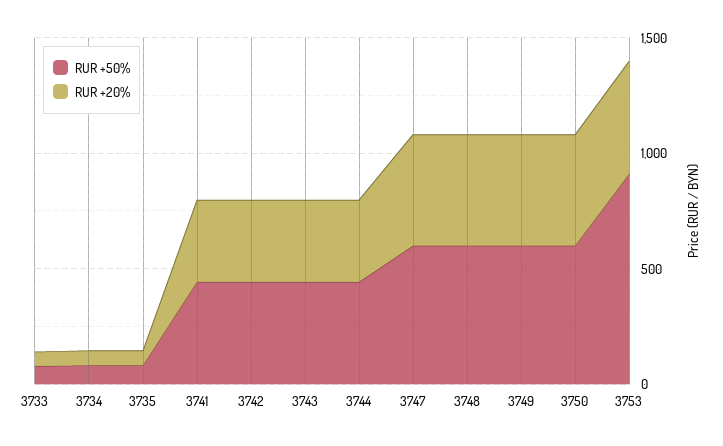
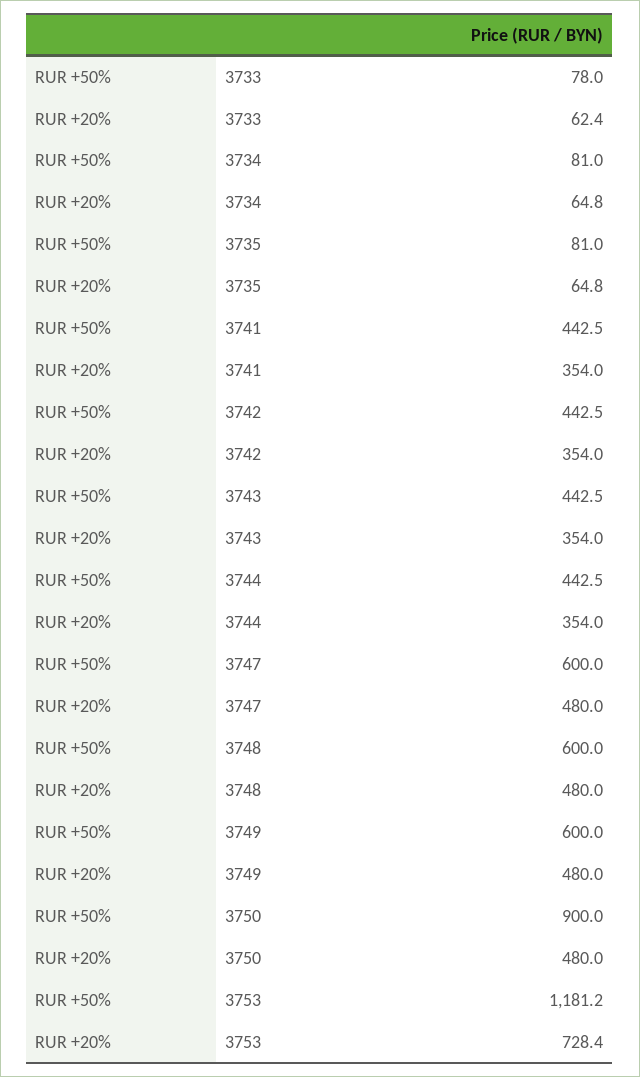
RUR +50%, 3750: 600 -> 900
RUR +50%, 3753: 900 -> 1181.2
RUR +20%, 3753: 500 -> 728.4

